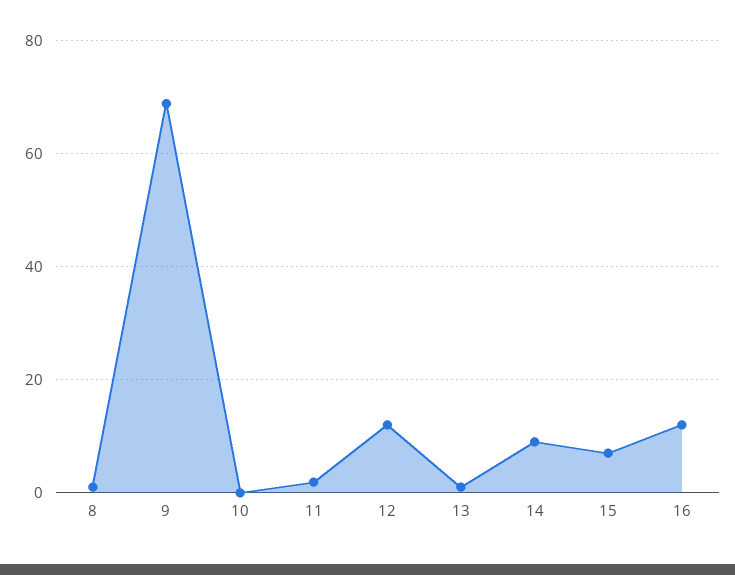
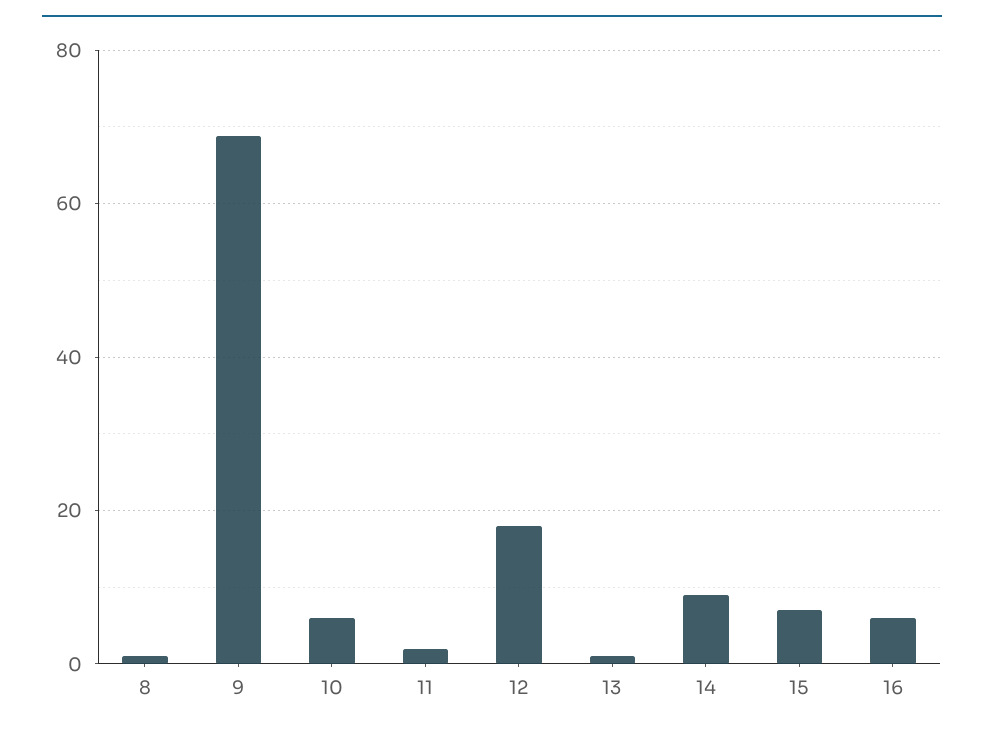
10: 0 -> 6
12: 12 -> 18
16: 12 -> 6

